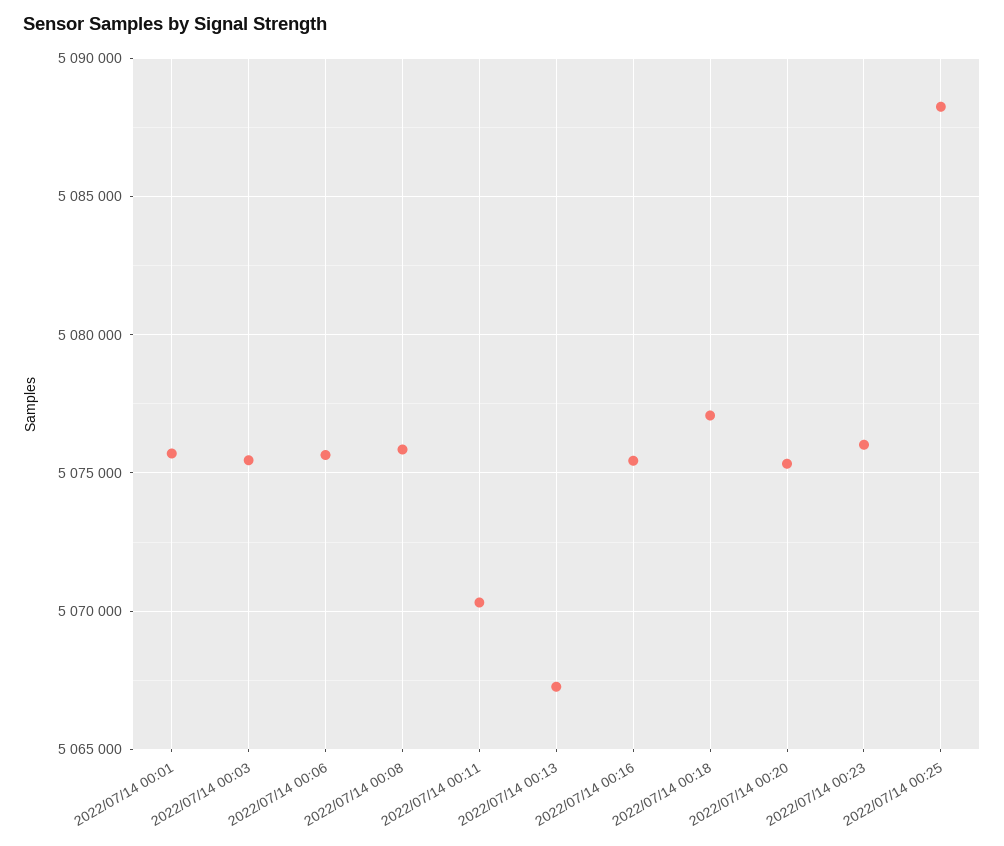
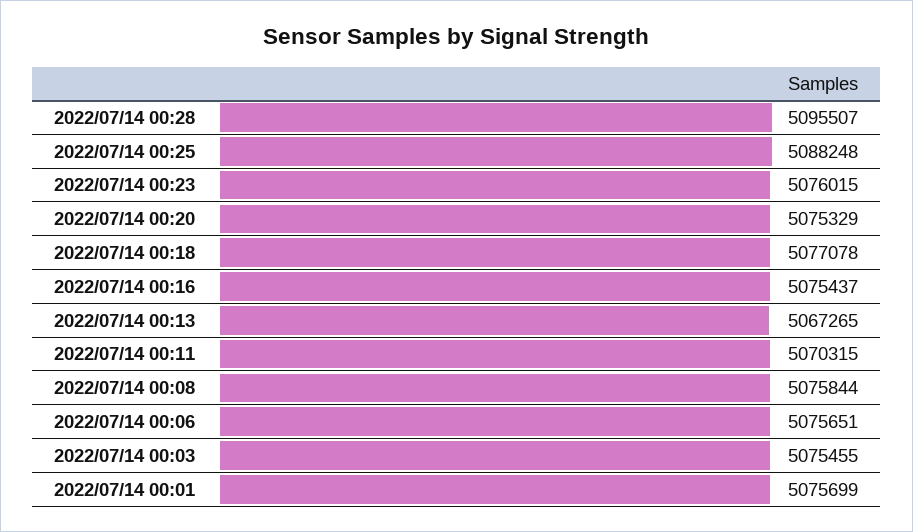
2022/07/14 00:28: none -> 5095507

